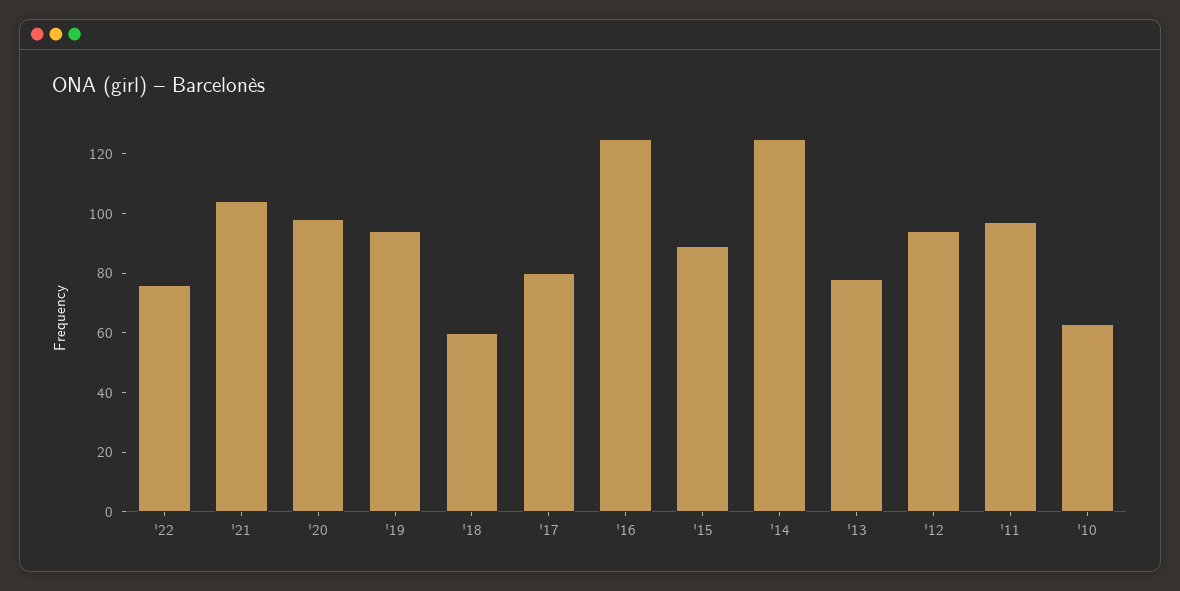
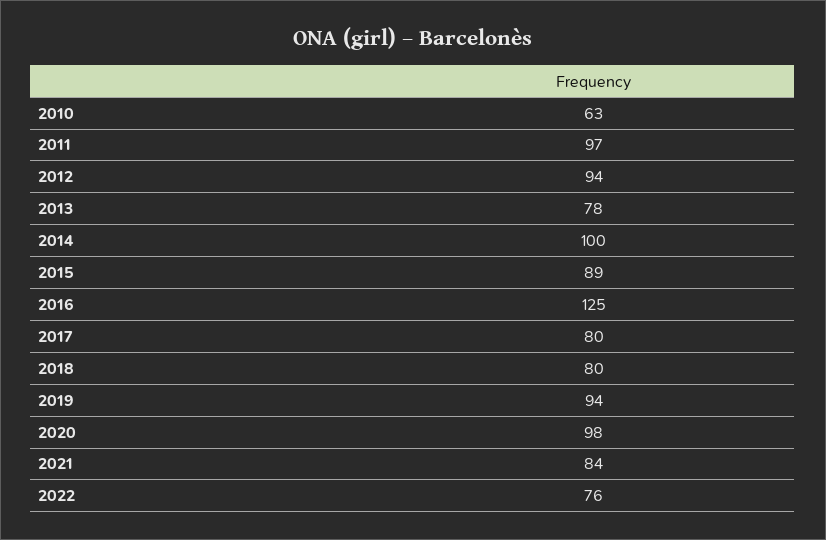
'21: 105 -> 84
'18: 60 -> 80
'14: 125 -> 100

